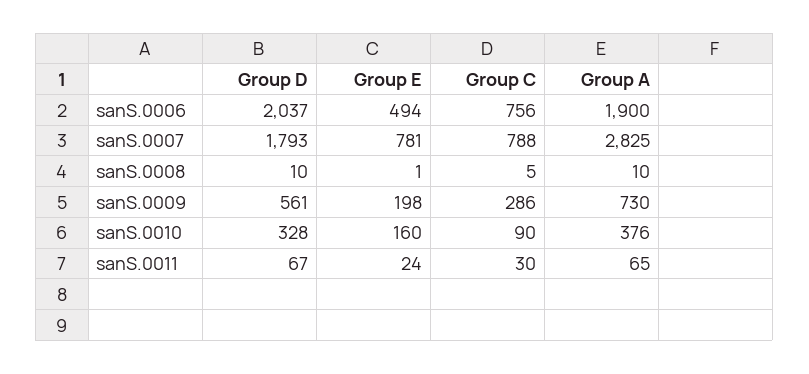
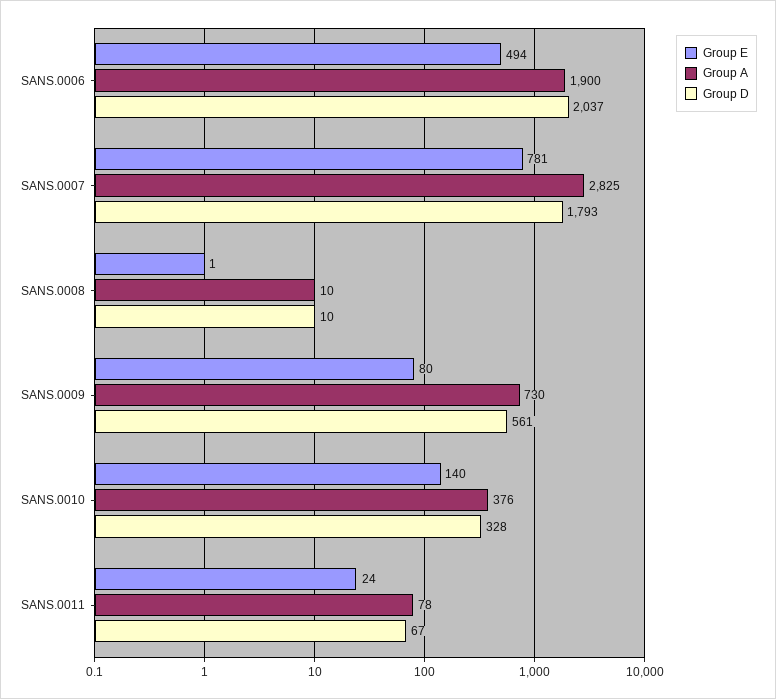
Group C, sanS.0006: 756 -> none
Group C, sanS.0007: 788 -> none
Group C, sanS.0008: 5 -> none
Group E, sanS.0009: 198 -> 80
Group C, sanS.0009: 286 -> none
Group E, sanS.0010: 160 -> 140
Group C, sanS.0010: 90 -> none
Group C, sanS.0011: 30 -> none
Group A, sanS.0011: 65 -> 78

